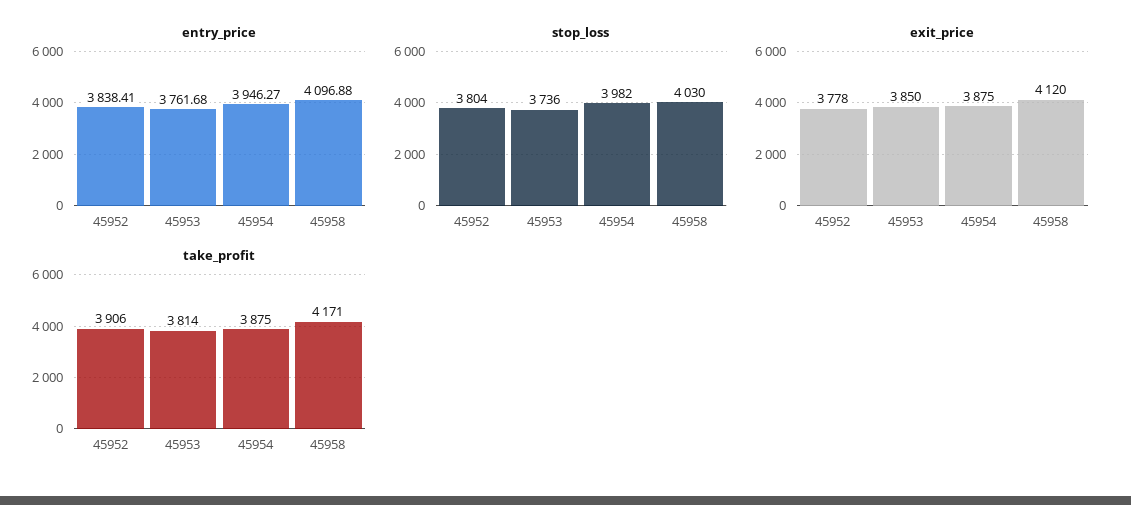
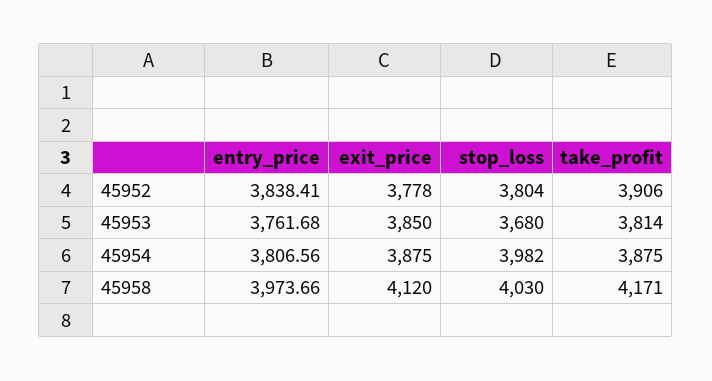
entry_price, 45954: 3946.27 -> 3806.56
entry_price, 45958: 4096.88 -> 3973.66
stop_loss, 45953: 3736 -> 3680

